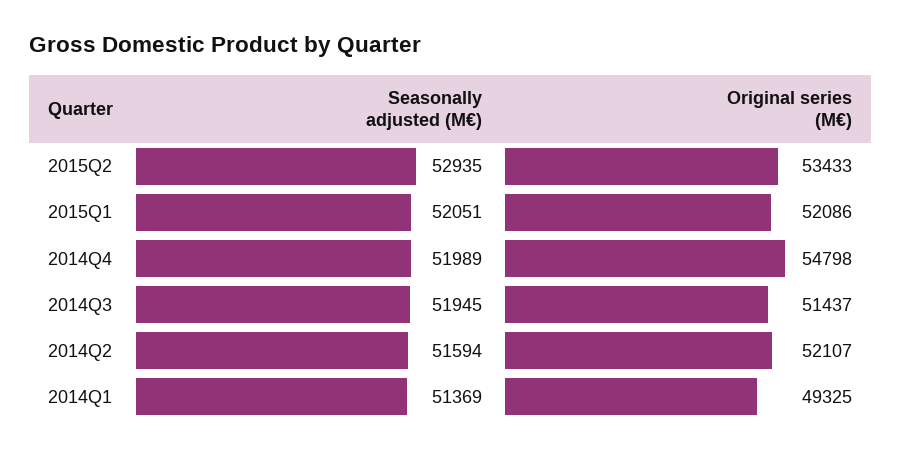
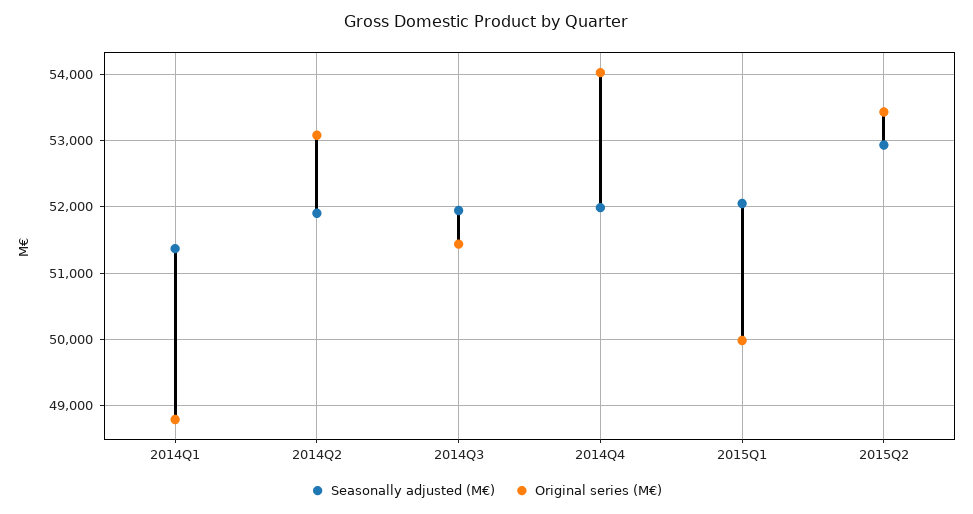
Original series (M€), 2015Q1: 52086 -> 50000
Original series (M€), 2014Q4: 54798 -> 54000
Seasonally adjusted (M€), 2014Q2: 51594 -> 51900
Original series (M€), 2014Q2: 52107 -> 53100
Original series (M€), 2014Q1: 49325 -> 48800

